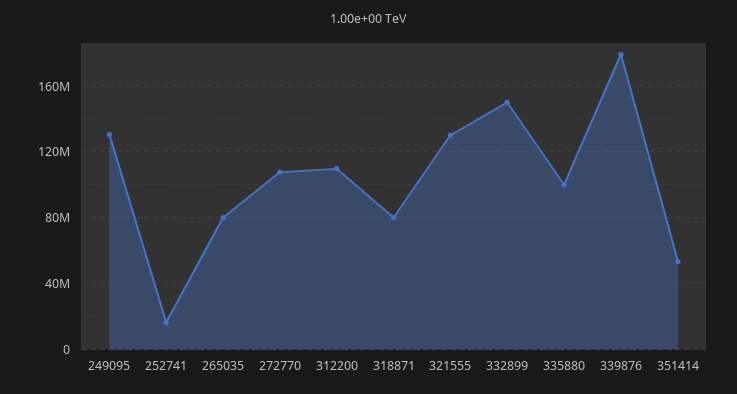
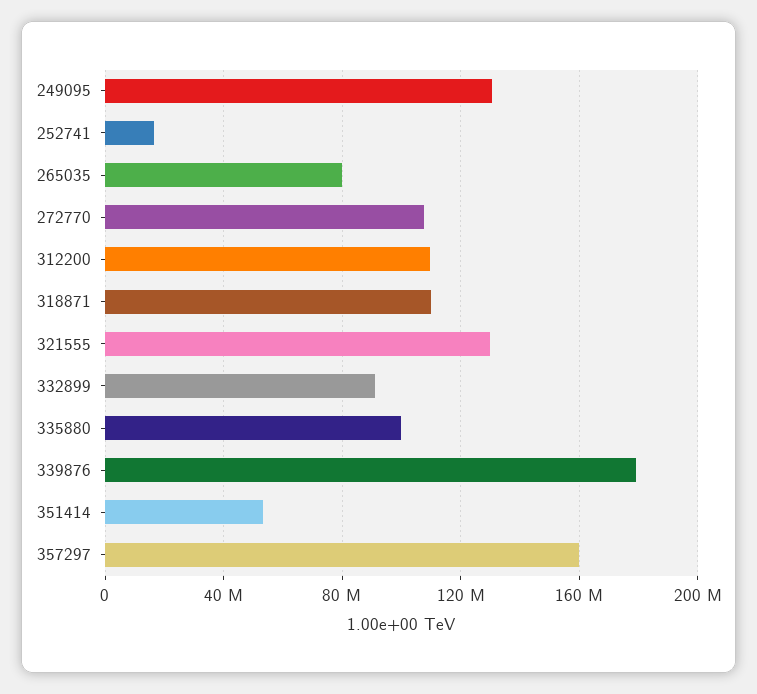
318871: 80000000 -> 110000000
332899: 150000000 -> 90000000
357297: none -> 160000000

